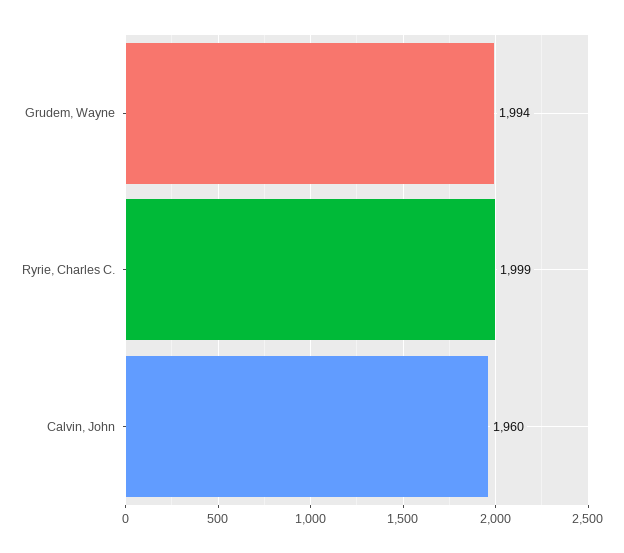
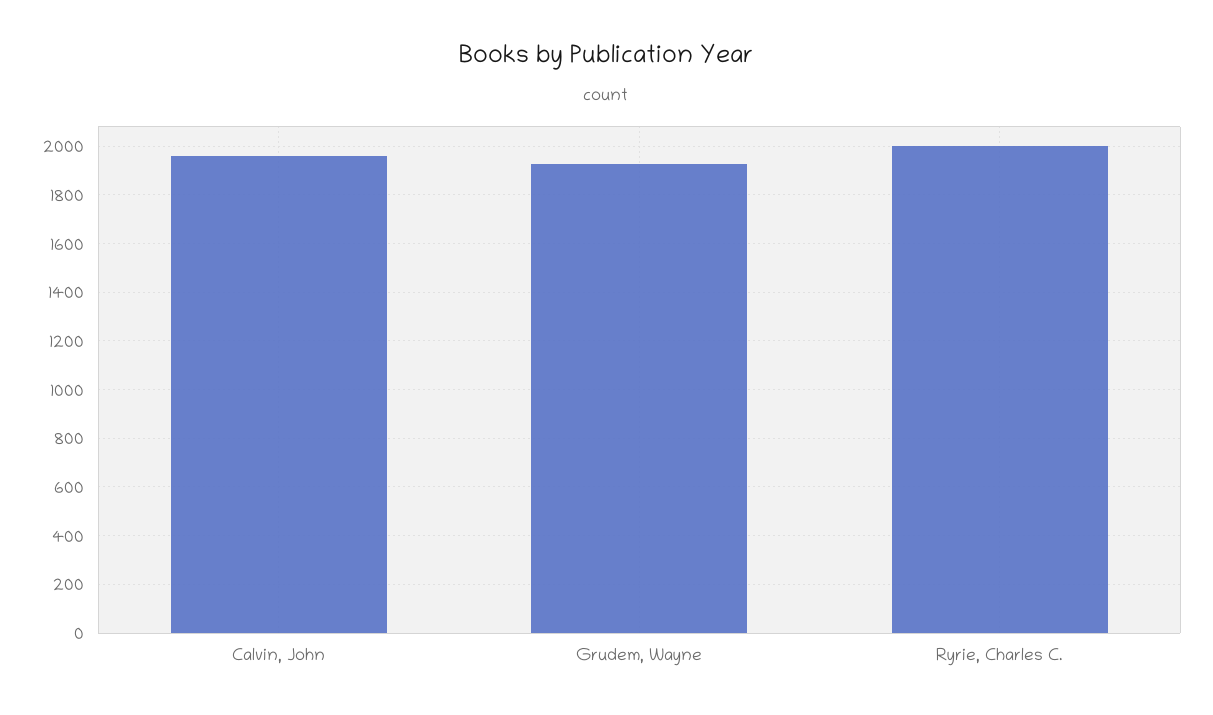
Grudem, Wayne: 1994 -> 1925

